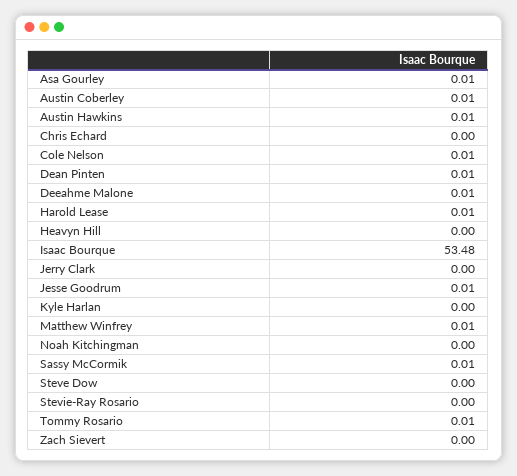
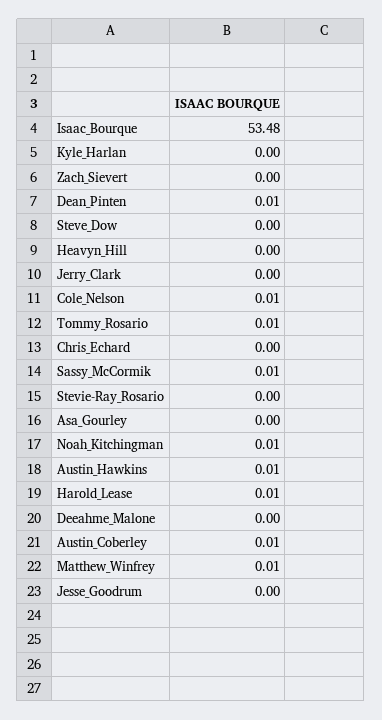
Asa Gourley: 0.01 -> 0
Deeahme Malone: 0.01 -> 0
Jesse Goodrum: 0.01 -> 0
Noah Kitchingman: 0 -> 0.01

